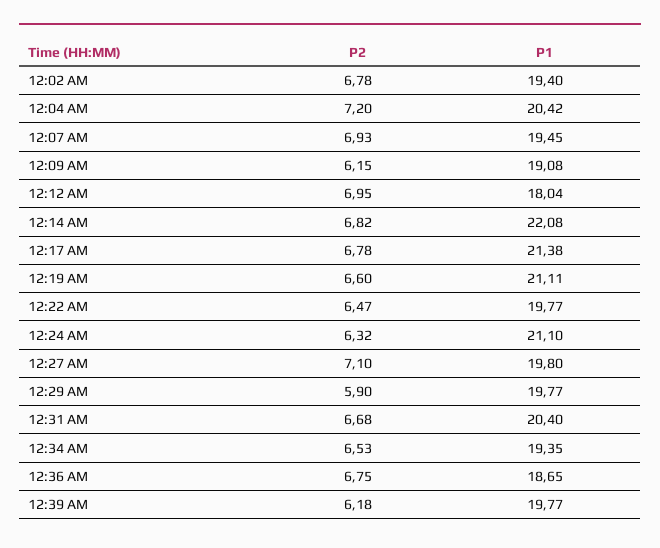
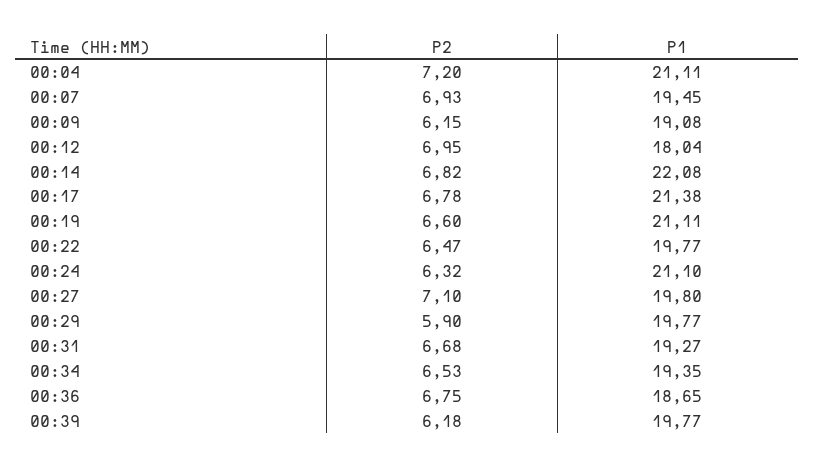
P2, 12:02 AM: 6.78 -> none
P1, 12:02 AM: 19.4 -> none
P1, 12:04 AM: 20.42 -> 21.11
P1, 12:31 AM: 20.4 -> 19.27

